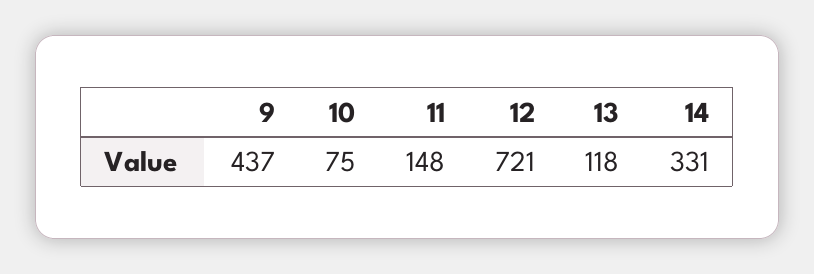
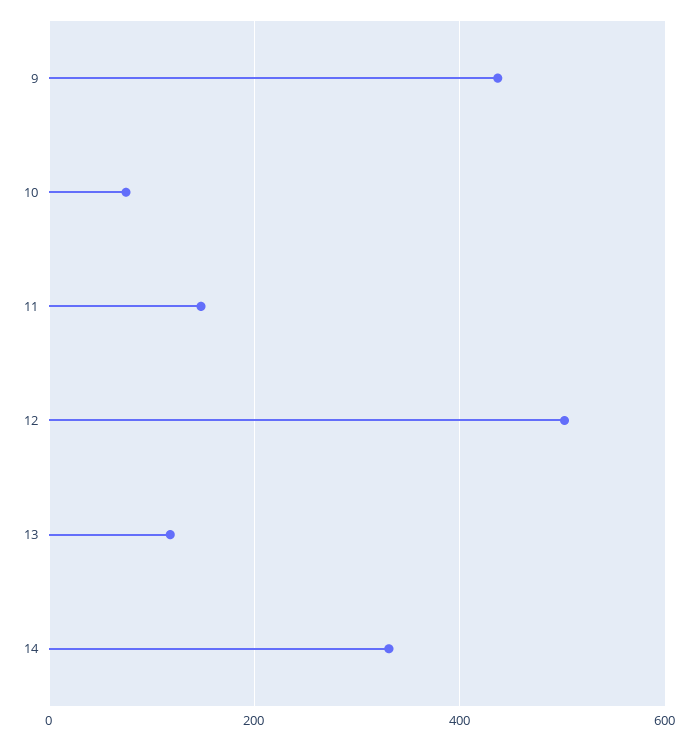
12: 721 -> 500

